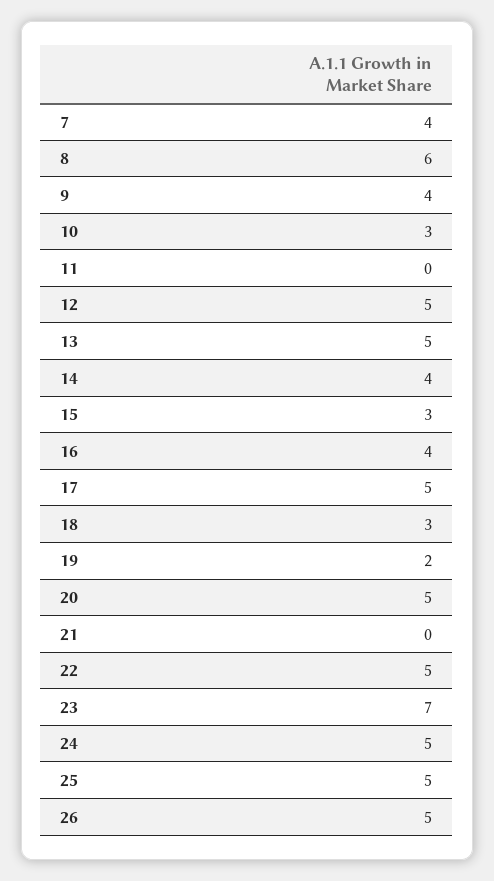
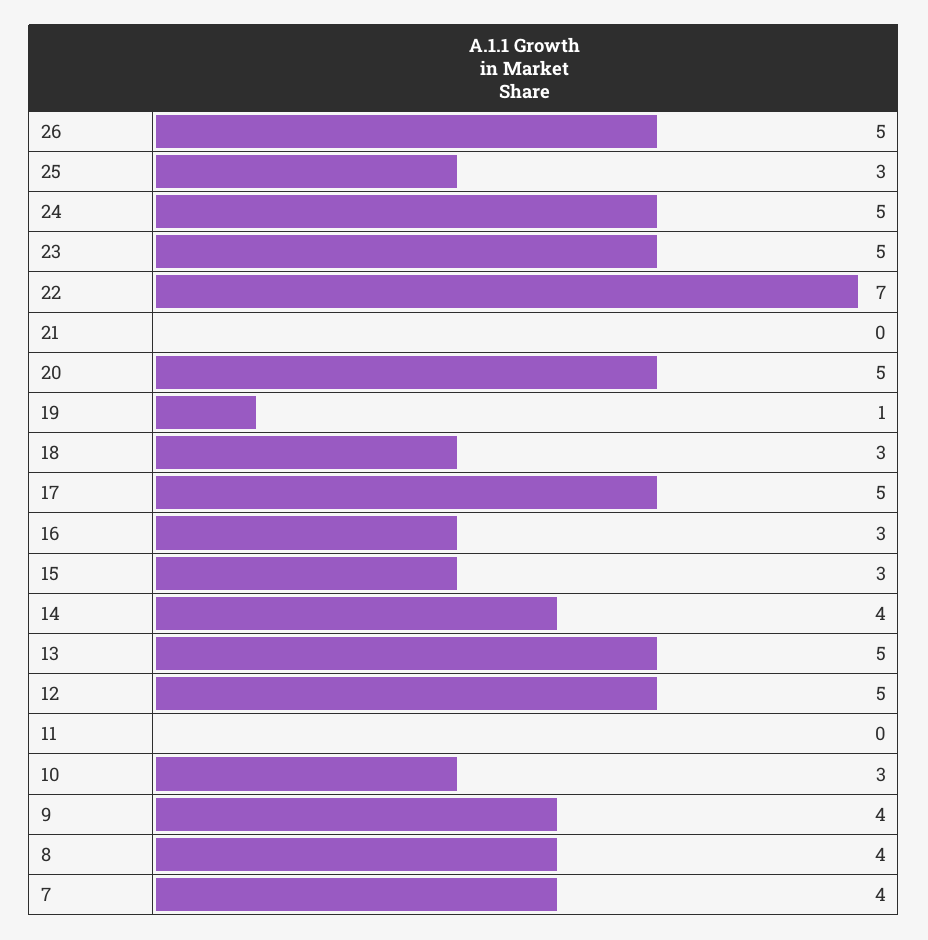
8: 6 -> 4
16: 4 -> 3
19: 2 -> 1
22: 5 -> 7
23: 7 -> 5
25: 5 -> 3

